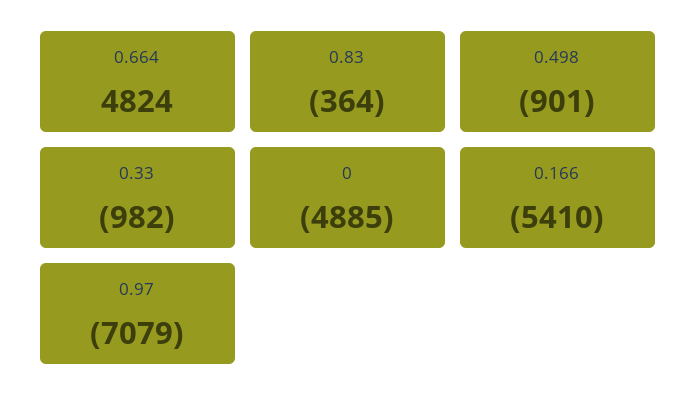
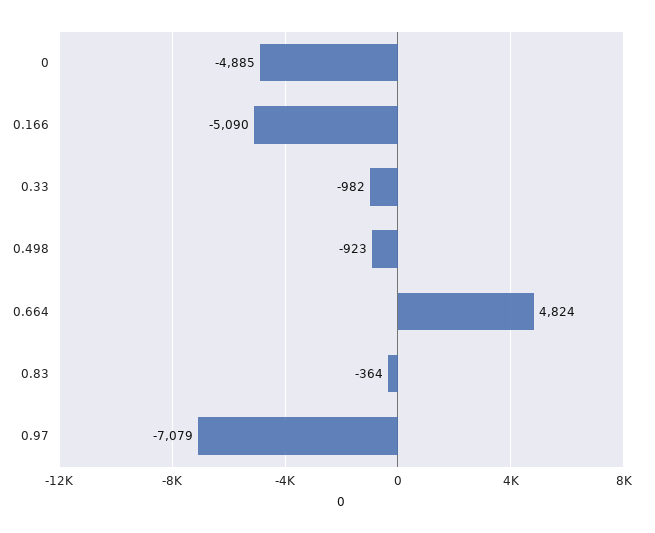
0.498: -901 -> -923
0.166: -5410 -> -5090

